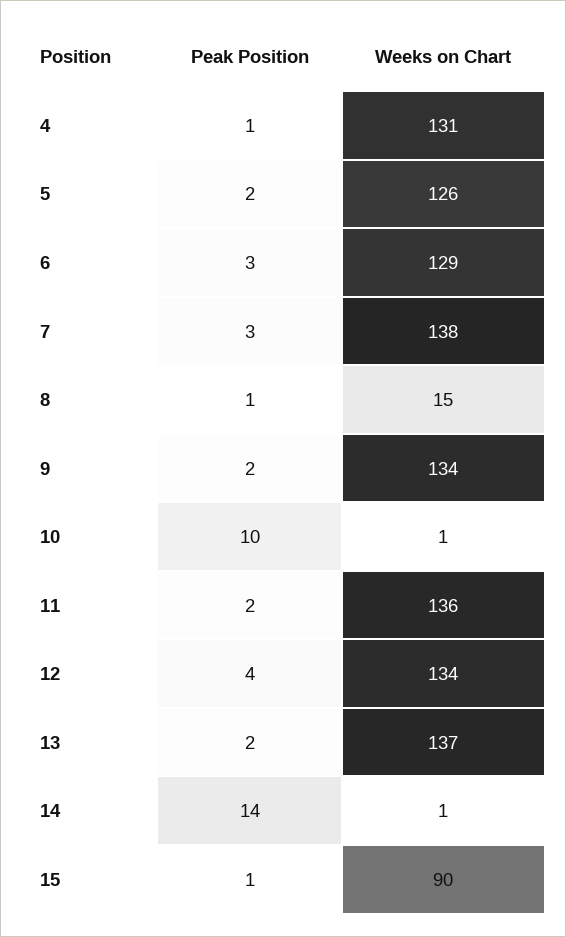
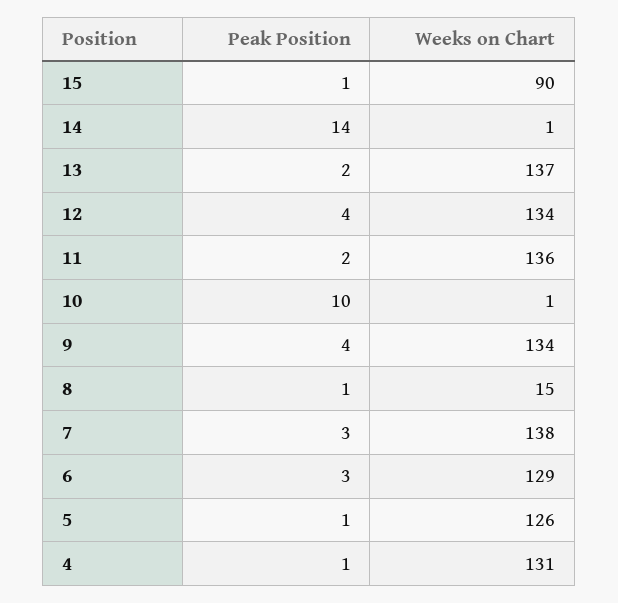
Peak Position, 5: 2 -> 1
Peak Position, 9: 2 -> 4

